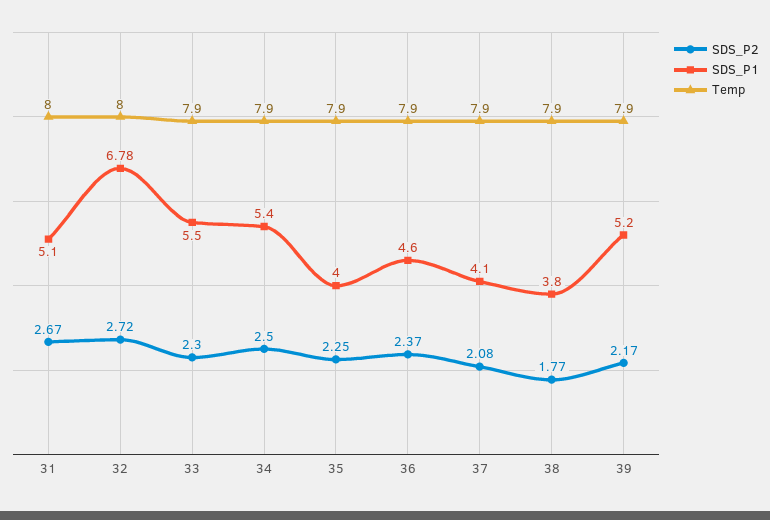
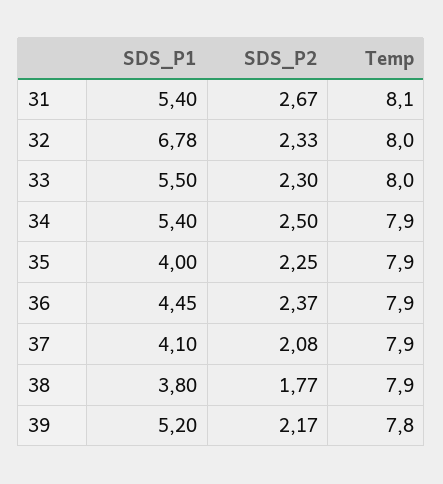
SDS_P1, 31: 5.1 -> 5.4
Temp, 31: 8 -> 8.1
SDS_P2, 32: 2.72 -> 2.33
Temp, 33: 7.9 -> 8
SDS_P1, 36: 4.6 -> 4.45
Temp, 39: 7.9 -> 7.8

